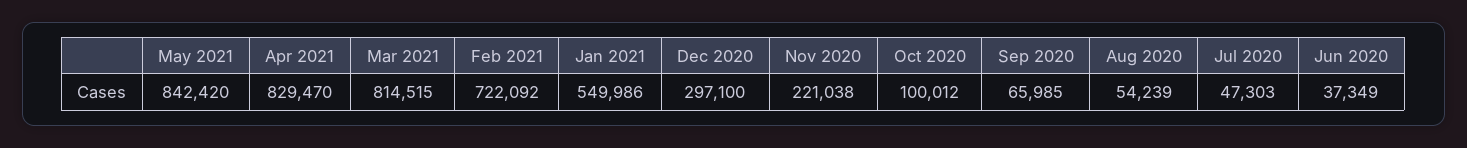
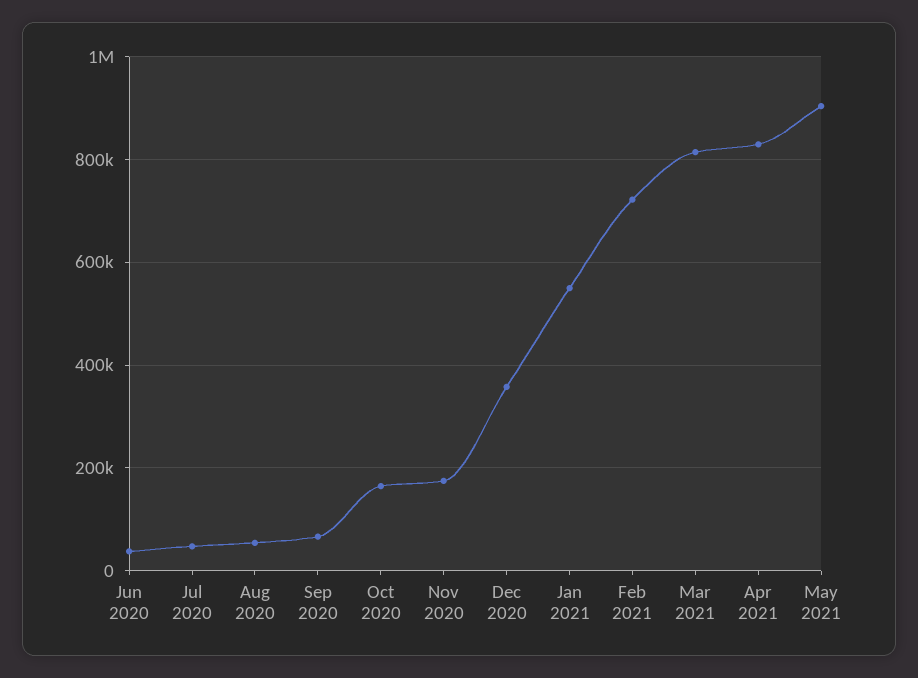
May 2021: 842420 -> 900000
Dec 2020: 297100 -> 360000
Nov 2020: 221038 -> 180000
Oct 2020: 100012 -> 160000

